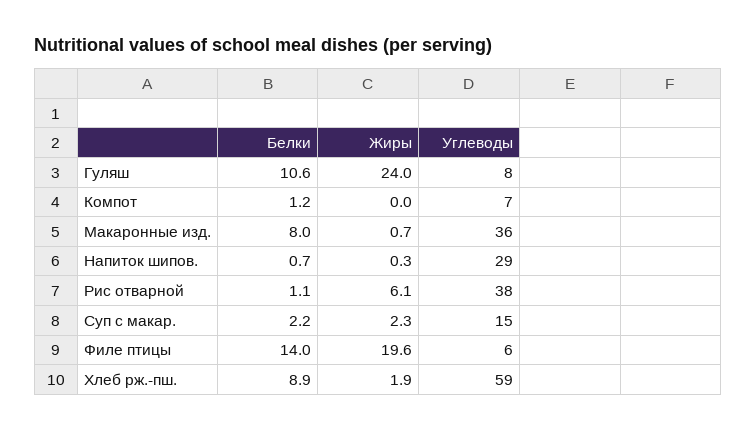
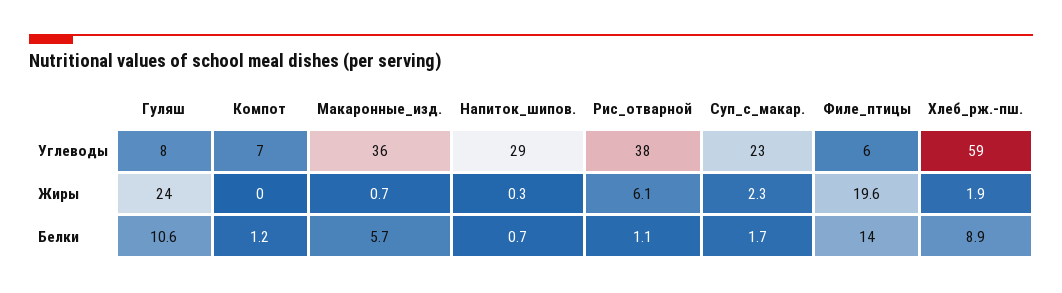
Белки, Макаронные изд.: 8 -> 5.7
Белки, Суп с макар.: 2.2 -> 1.7
Углеводы, Суп с макар.: 15 -> 23

